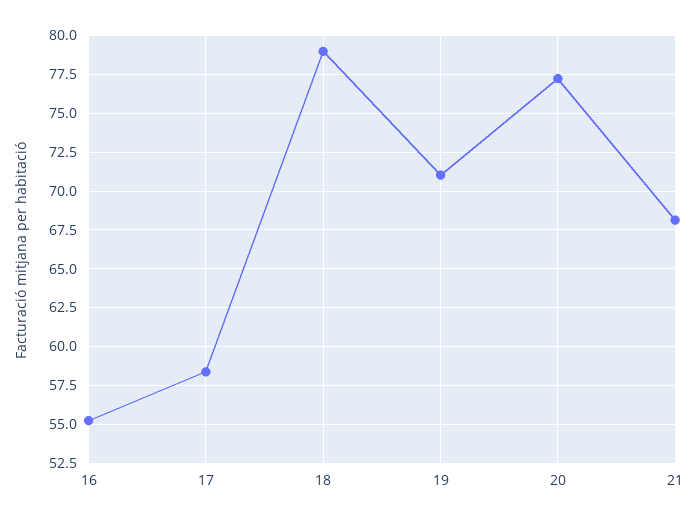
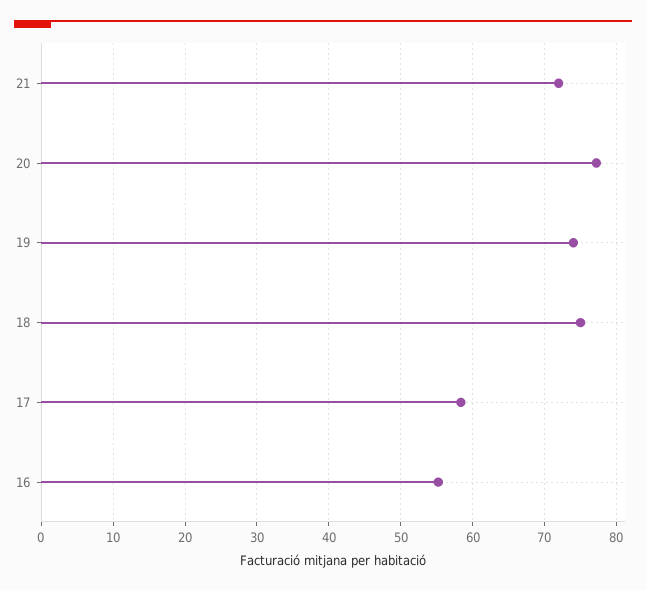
18: 79 -> 75
19: 71 -> 74
21: 68 -> 72

